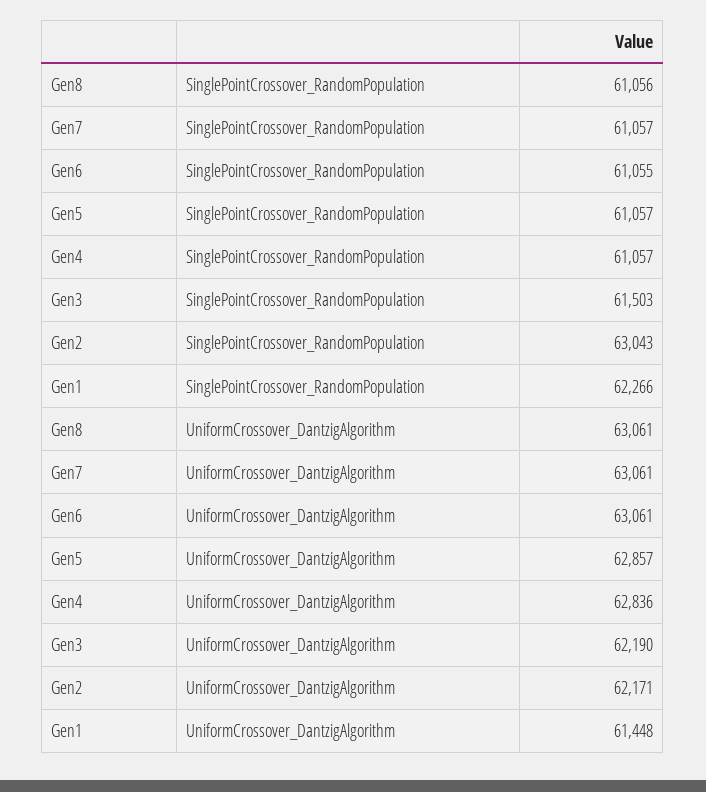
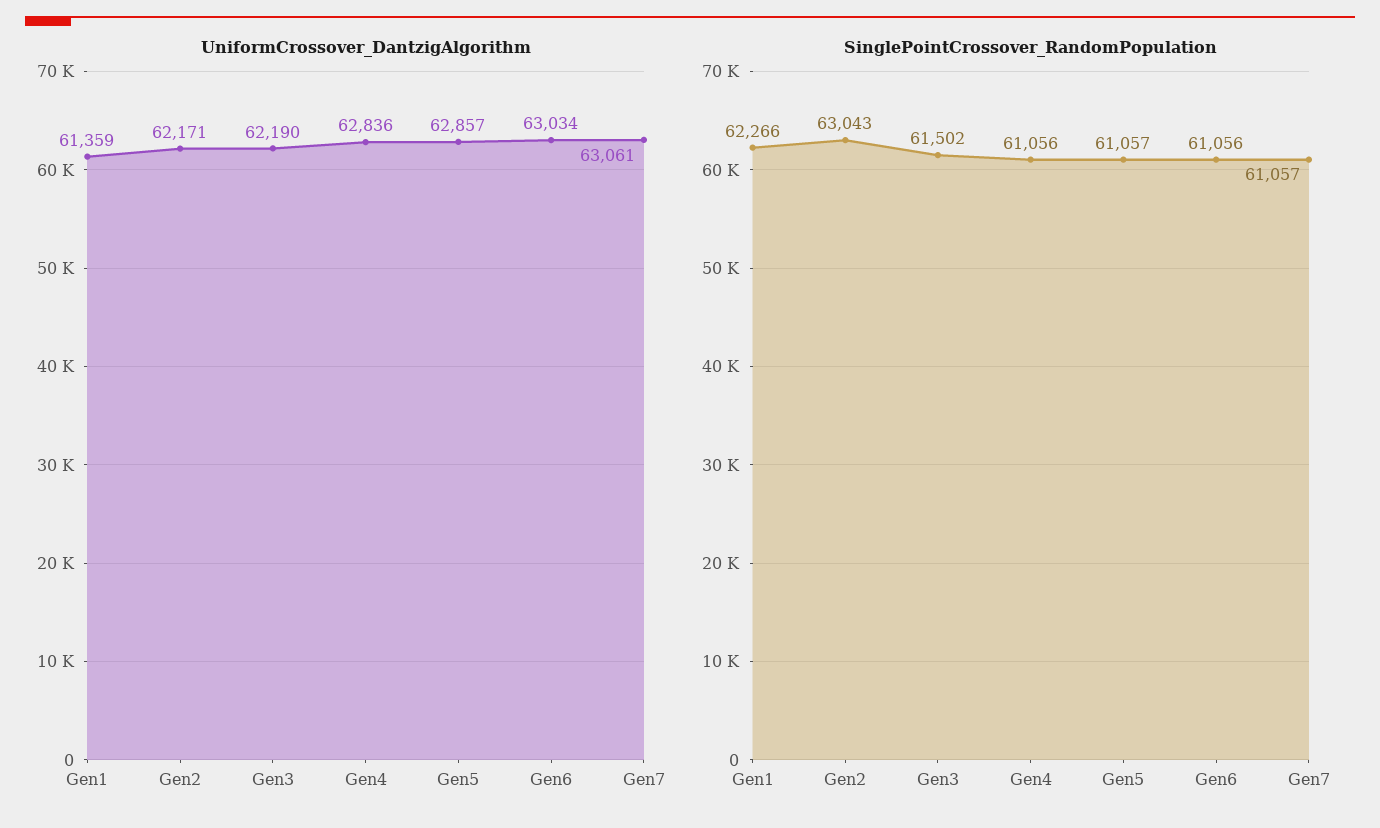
SinglePointCrossover_RandomPopulation, Gen8: 61056 -> none
SinglePointCrossover_RandomPopulation, Gen6: 61055 -> 61056
SinglePointCrossover_RandomPopulation, Gen4: 61057 -> 61056
SinglePointCrossover_RandomPopulation, Gen3: 61503 -> 61502
UniformCrossover_DantzigAlgorithm, Gen8: 63061 -> none
UniformCrossover_DantzigAlgorithm, Gen6: 63061 -> 63034
UniformCrossover_DantzigAlgorithm, Gen1: 61448 -> 61359

